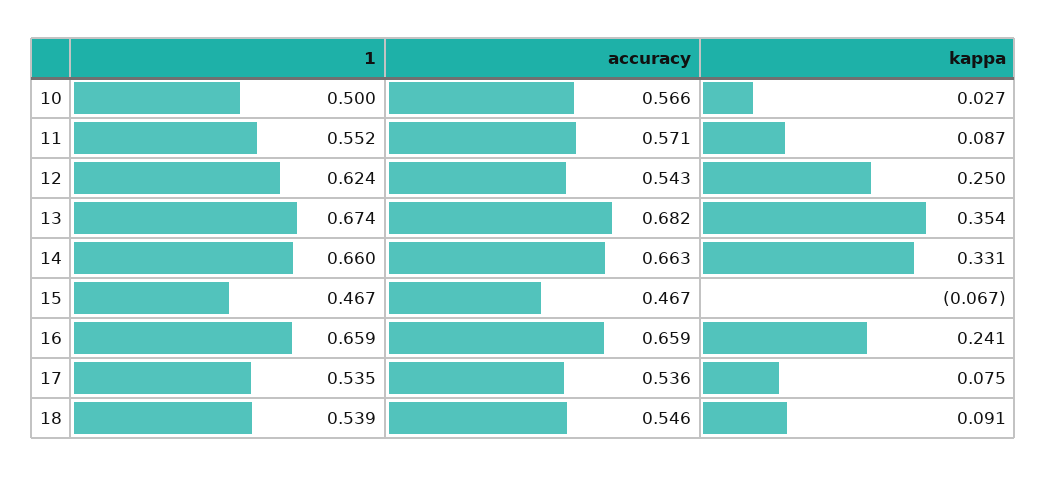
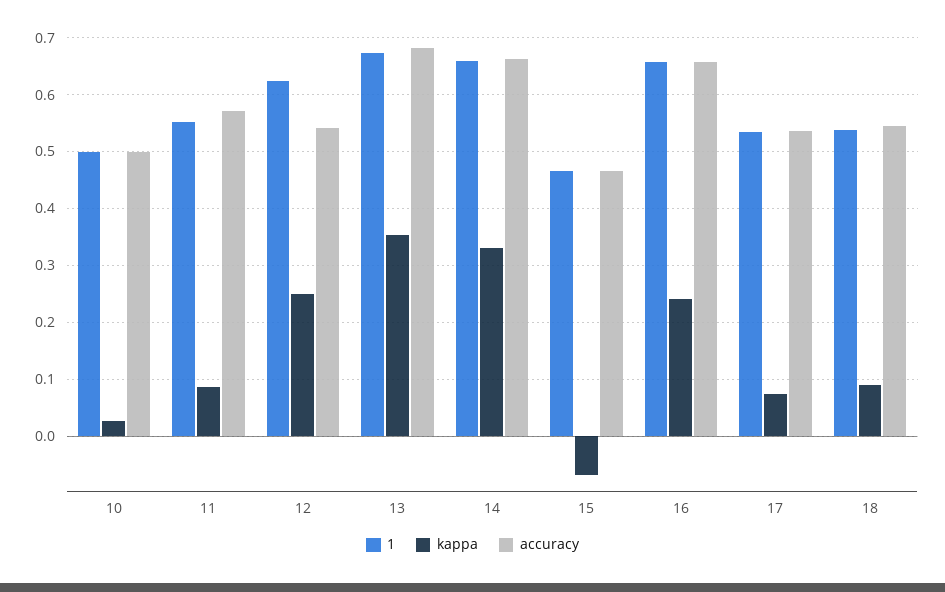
accuracy, 10: 0.566 -> 0.5

